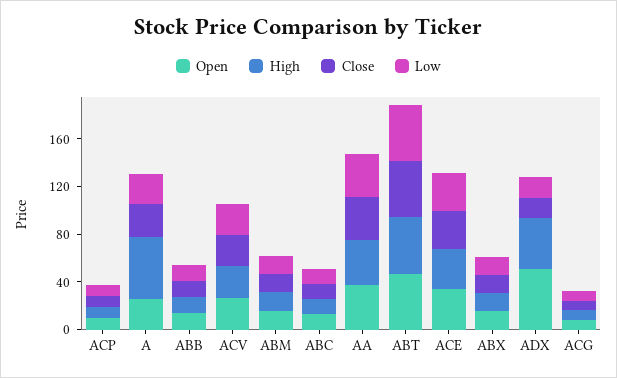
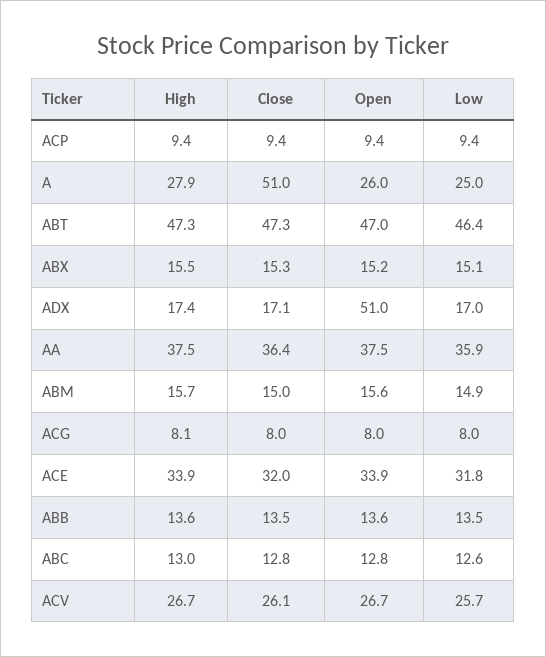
High, A: 50 -> 27.9
Close, A: 30 -> 51
High, ADX: 40 -> 17.4

